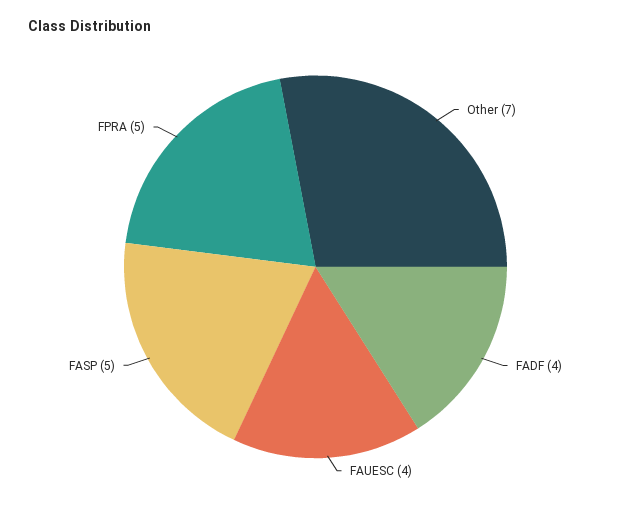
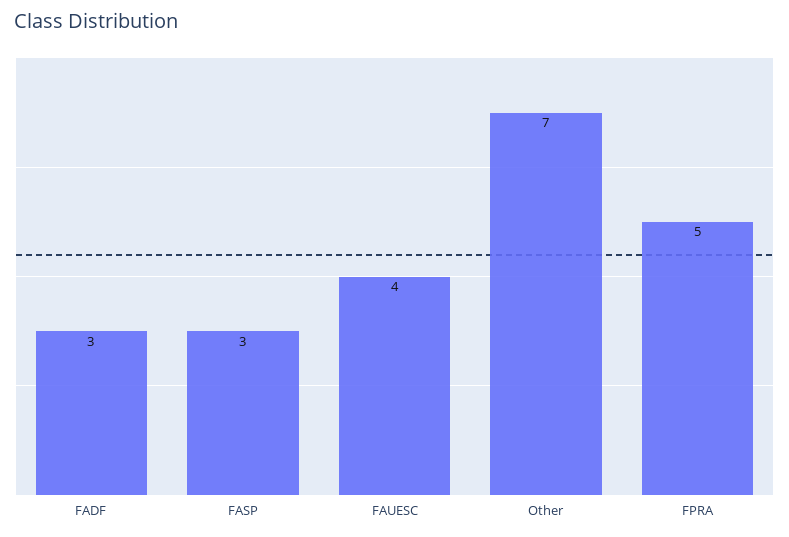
FADF: 4 -> 3
FASP: 5 -> 3

